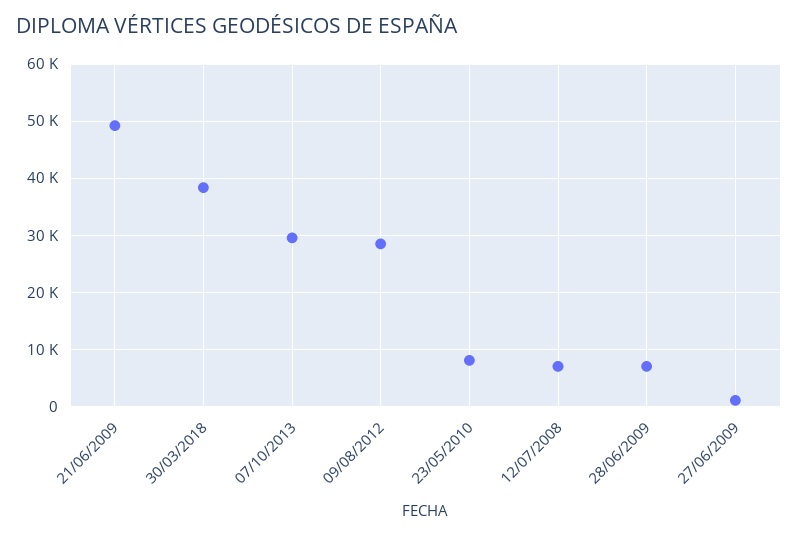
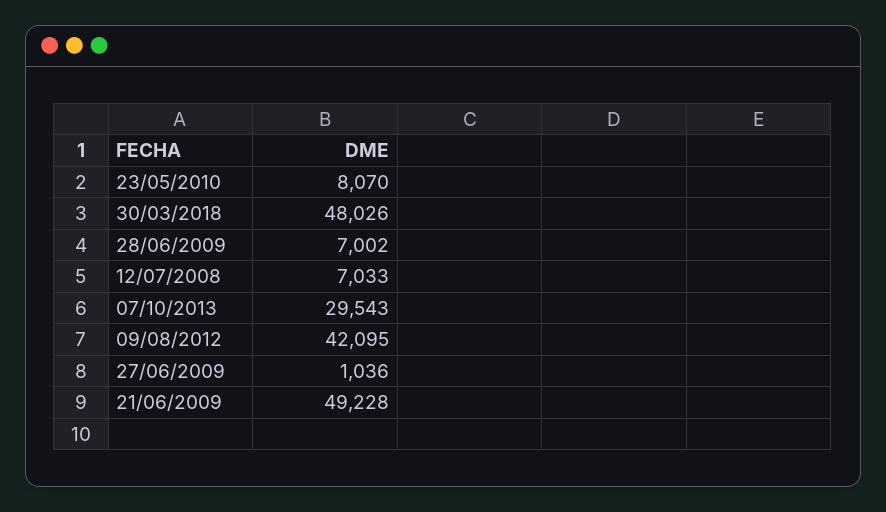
30/03/2018: 38000 -> 48026
09/08/2012: 28000 -> 42095

